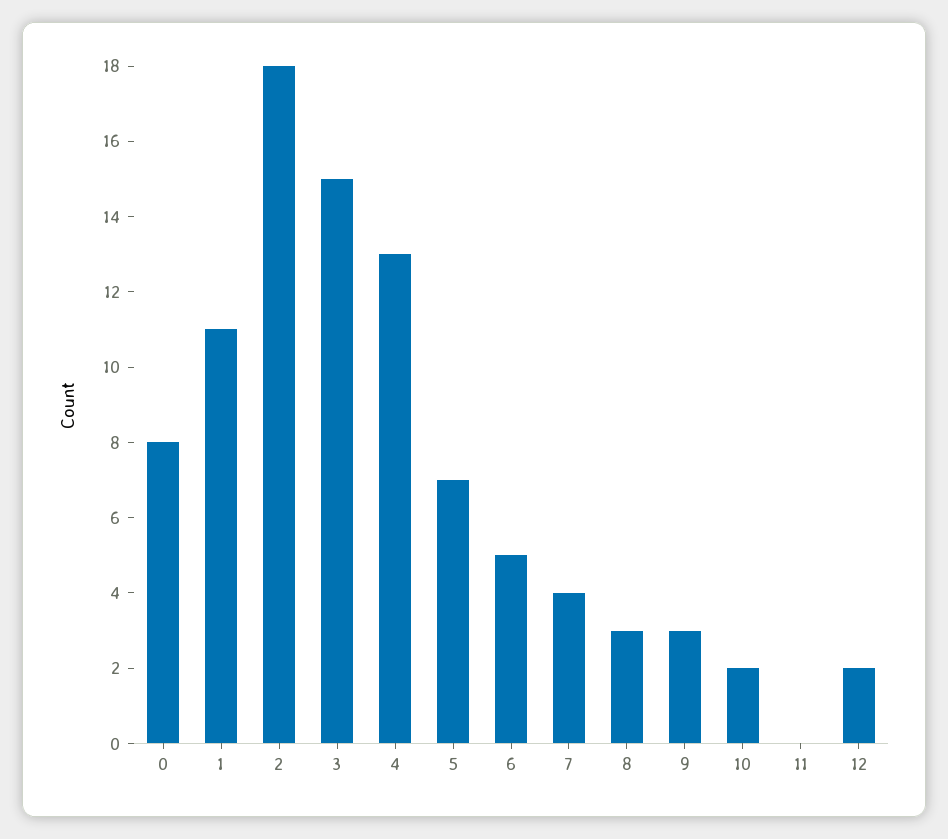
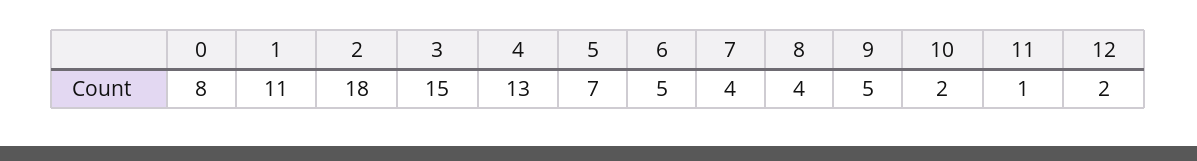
8: 3 -> 4
9: 3 -> 5
11: 0 -> 1

